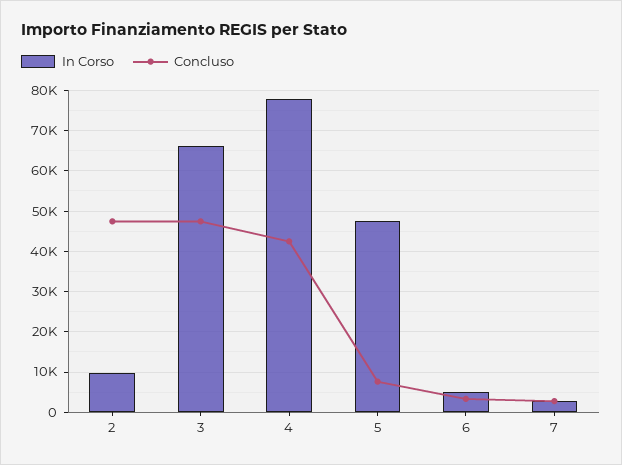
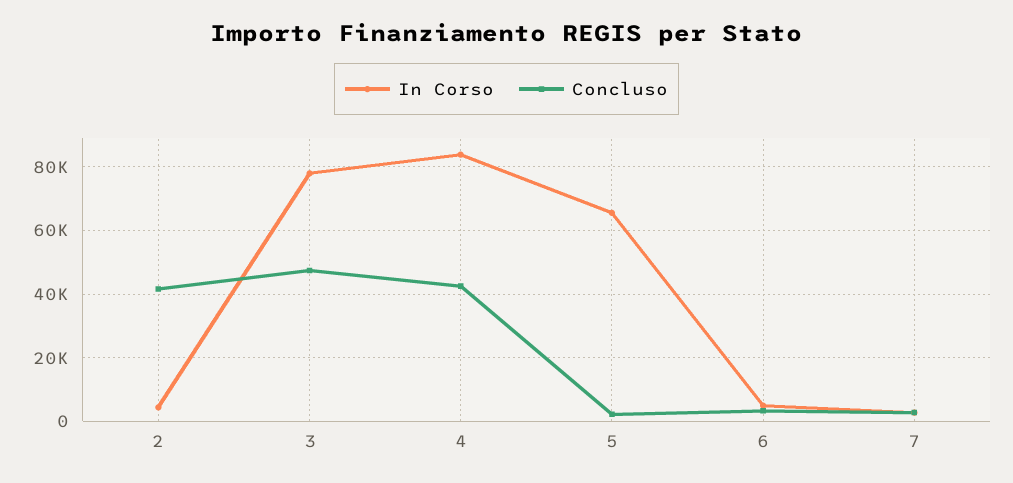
In Corso, 2: 10000 -> 4000
Concluso, 2: 48000 -> 42000
In Corso, 3: 66000 -> 78000
In Corso, 4: 78000 -> 84000
In Corso, 5: 48000 -> 66000
Concluso, 5: 8000 -> 2000

